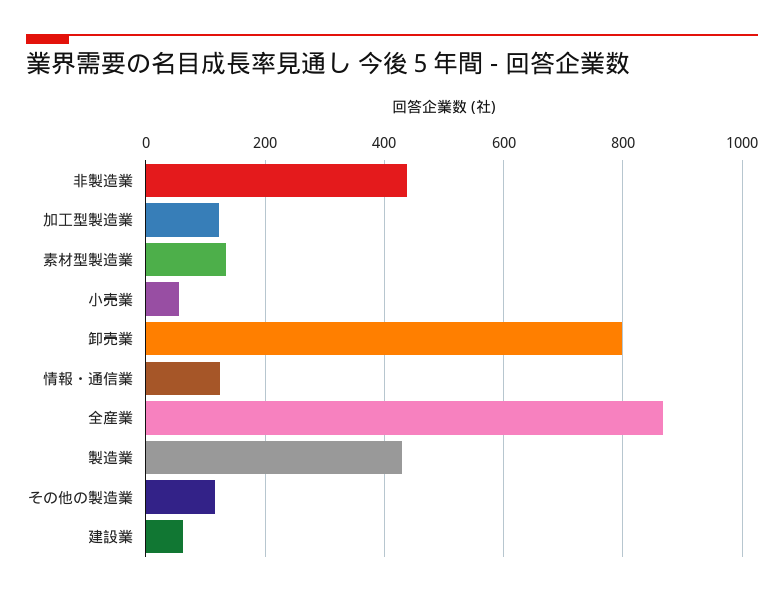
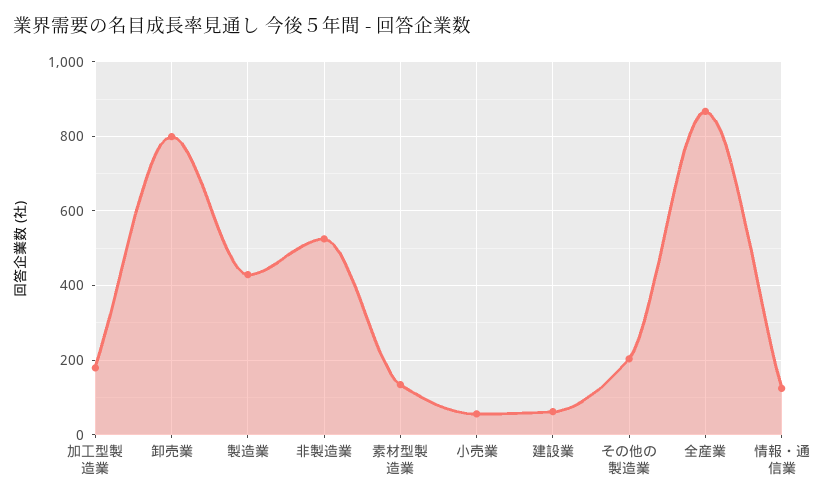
非製造業: 440 -> 520
加工型製造業: 120 -> 180
その他の製造業: 120 -> 200

